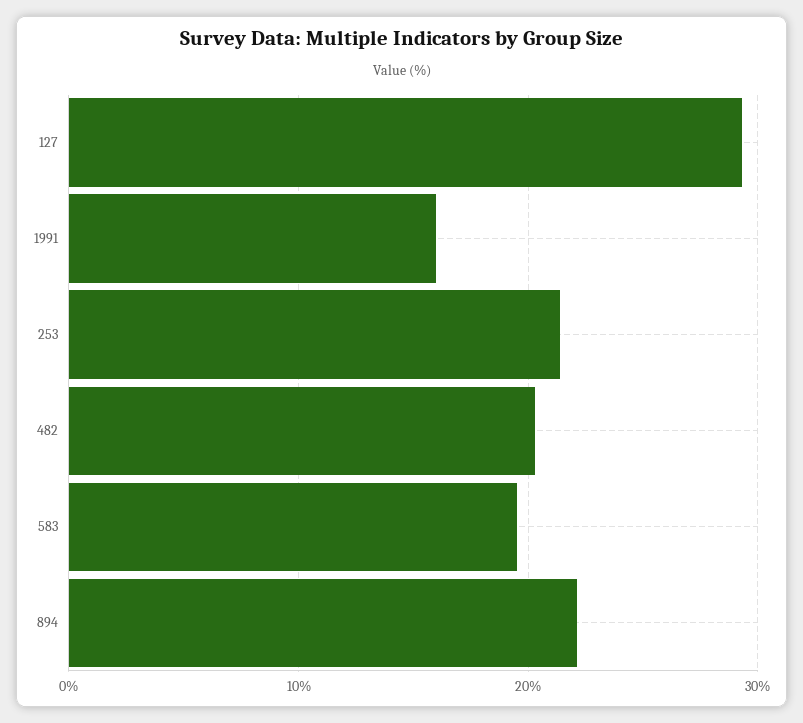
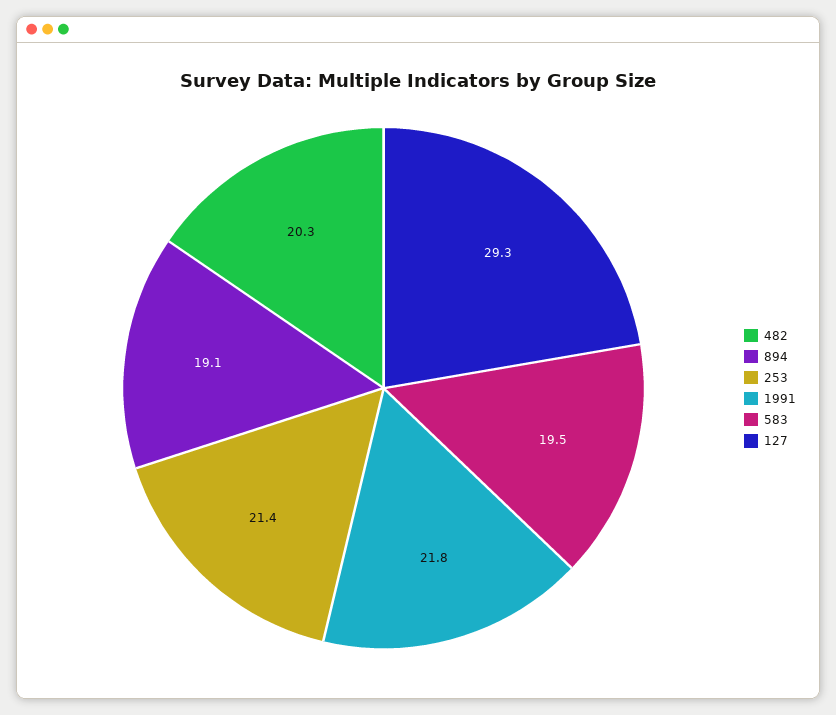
1991: 16 -> 21.8
894: 22 -> 19.1

